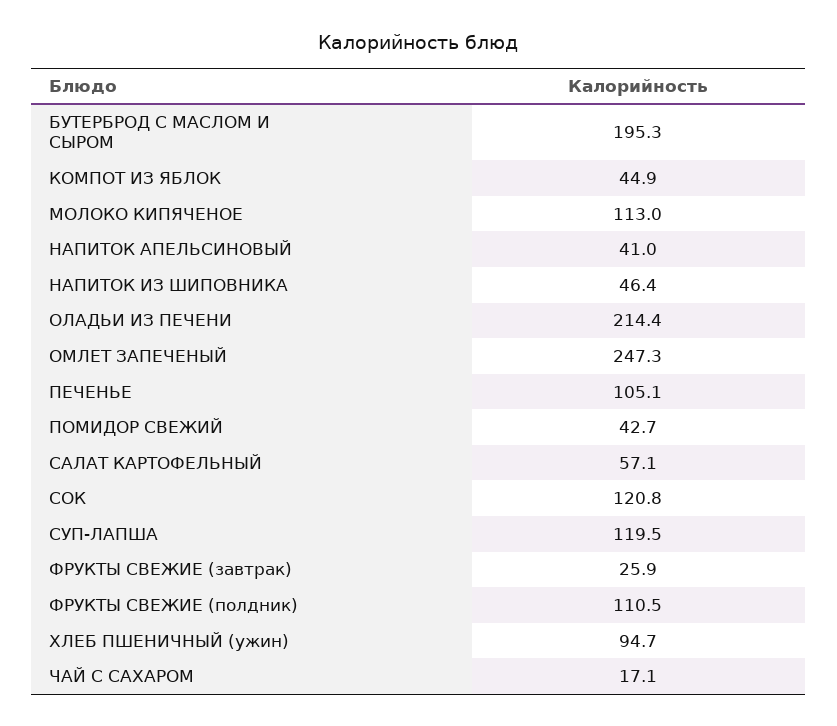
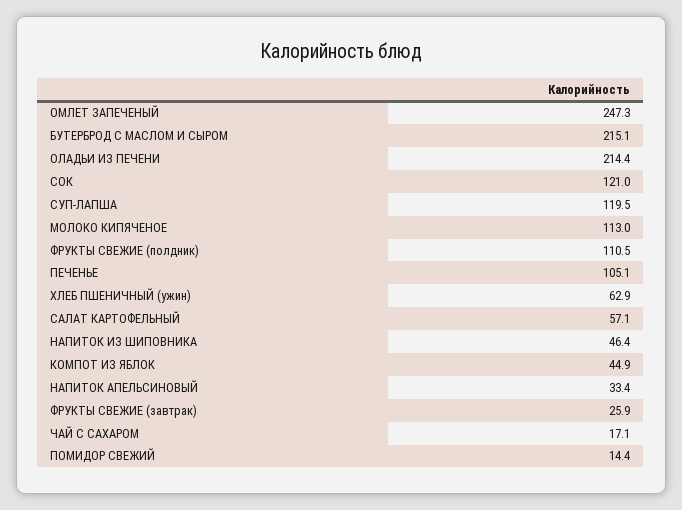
БУТЕРБРОД С МАСЛОМ И СЫРОМ: 195.3 -> 215.1
НАПИТОК АПЕЛЬСИНОВЫЙ: 41 -> 33.4
ПОМИДОР СВЕЖИЙ: 42.7 -> 14.4
СОК: 120.8 -> 121
ХЛЕБ ПШЕНИЧНЫЙ (ужин): 94.7 -> 62.9

